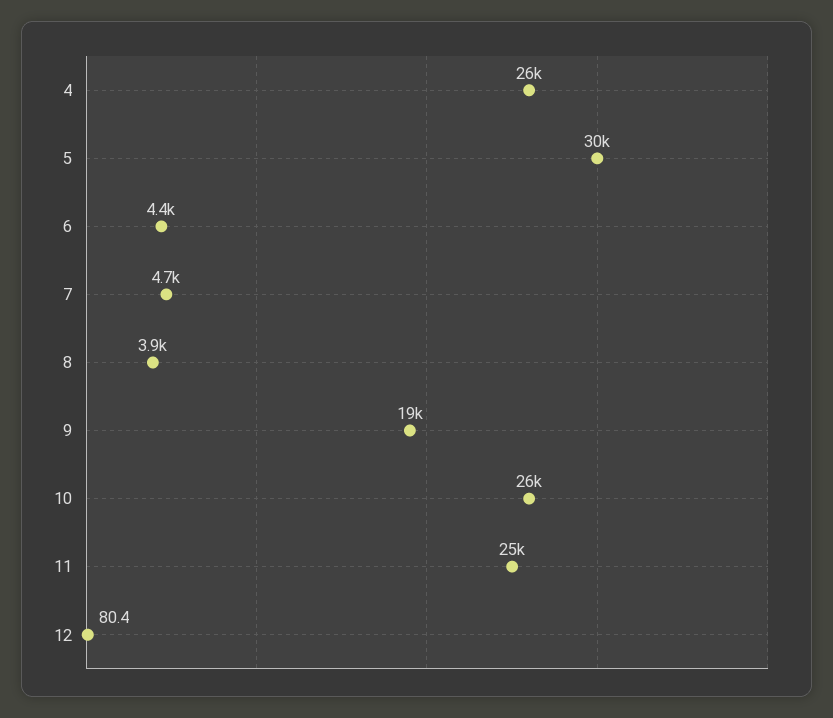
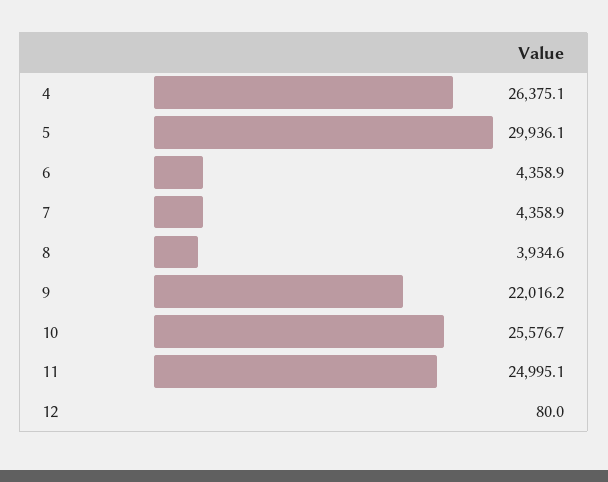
7: 4700 -> 4358.9
9: 19000 -> 22016.2
12: 80.4 -> 80

